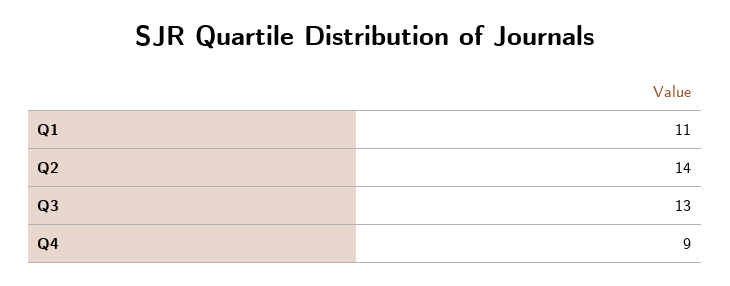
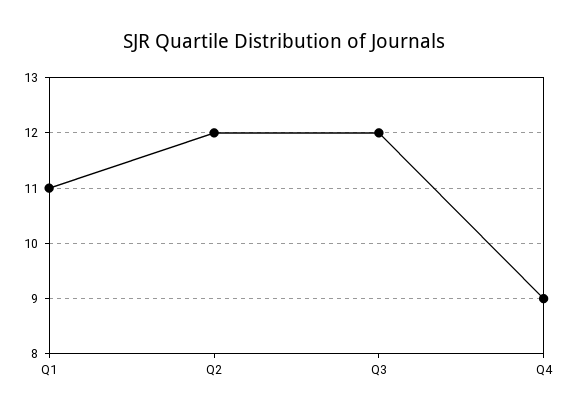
Q2: 14 -> 12
Q3: 13 -> 12

